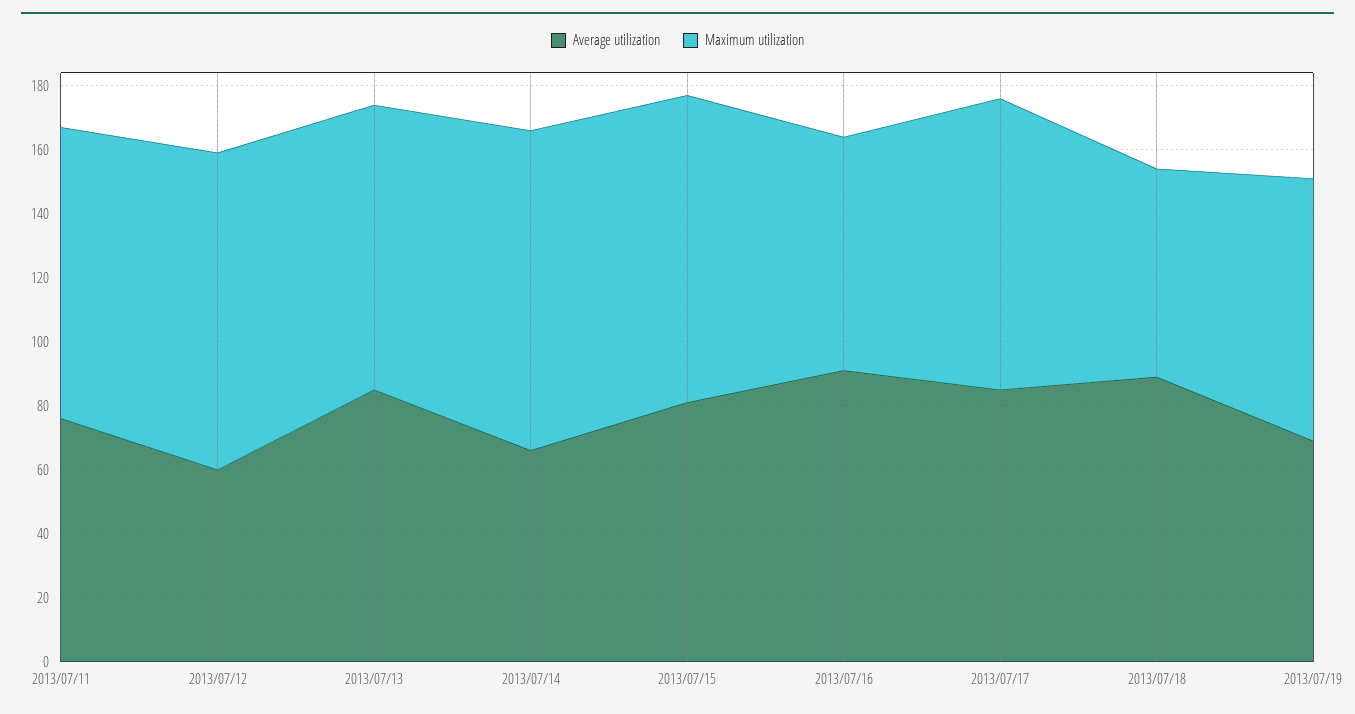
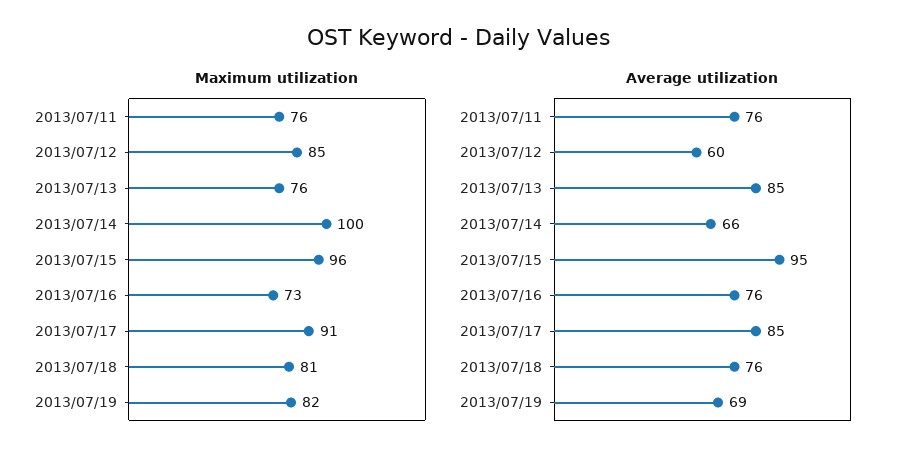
Maximum utilization, 2013/07/11: 90 -> 76
Maximum utilization, 2013/07/12: 100 -> 85
Maximum utilization, 2013/07/13: 90 -> 76
Average utilization, 2013/07/15: 80 -> 95
Average utilization, 2013/07/16: 90 -> 76
Average utilization, 2013/07/18: 90 -> 76
Maximum utilization, 2013/07/18: 65 -> 81

